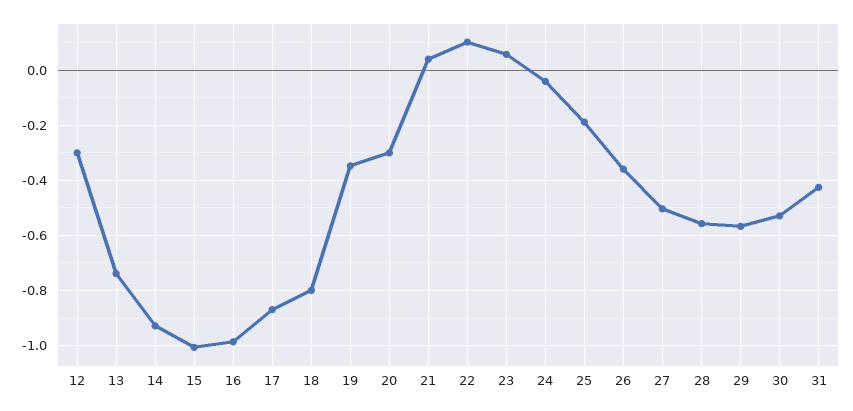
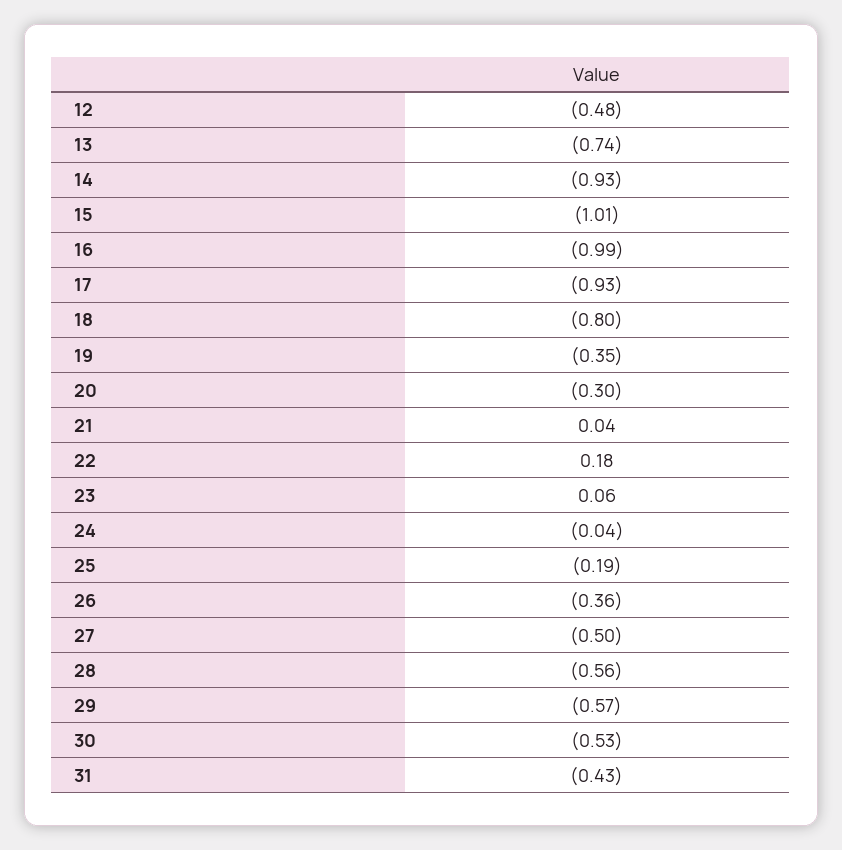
12: -0.3 -> -0.48
17: -0.875 -> -0.93
22: 0.1 -> 0.18

